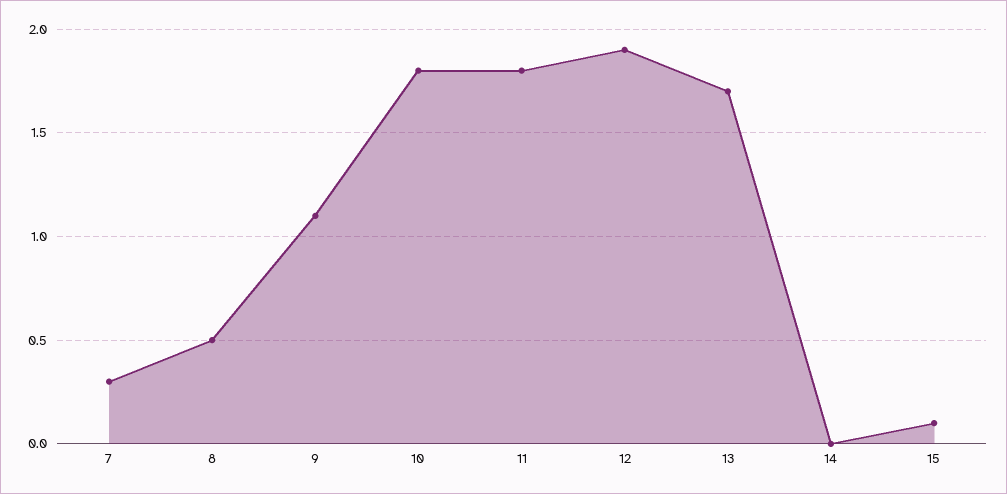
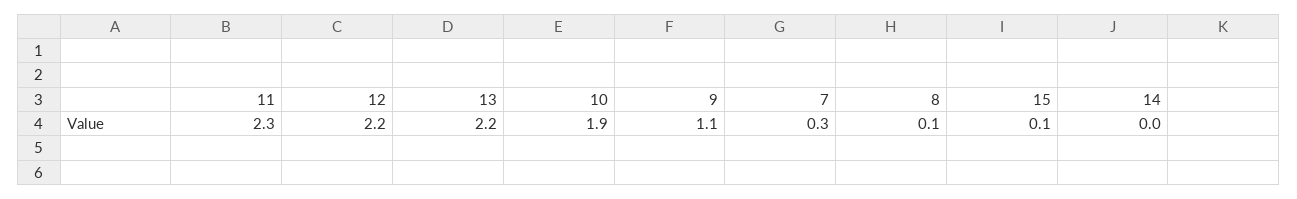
8: 0.5 -> 0.1
10: 1.8 -> 1.9
11: 1.8 -> 2.3
12: 1.9 -> 2.2
13: 1.7 -> 2.2

